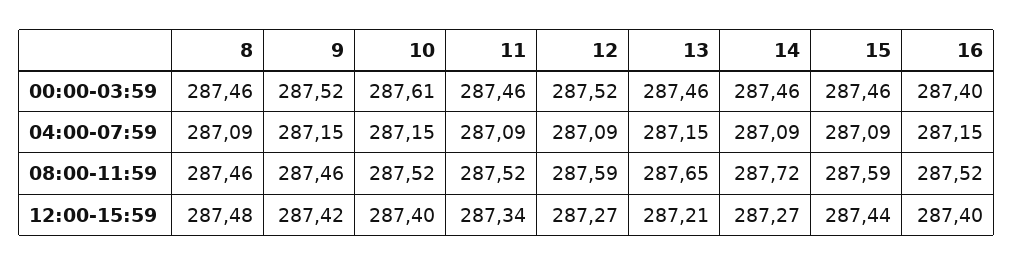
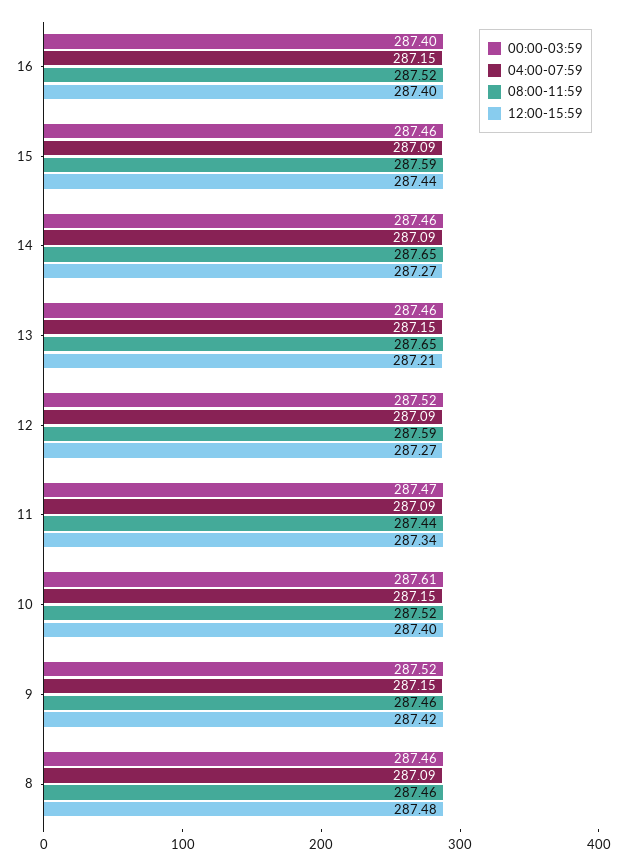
00:00-03:59, 11: 287.46 -> 287.47
08:00-11:59, 11: 287.52 -> 287.44
08:00-11:59, 14: 287.72 -> 287.65

